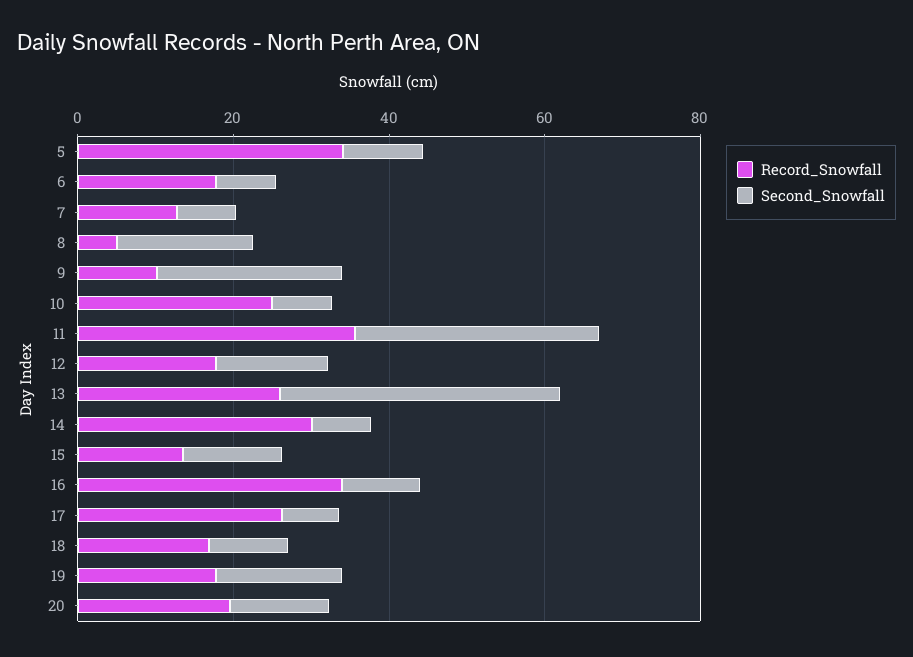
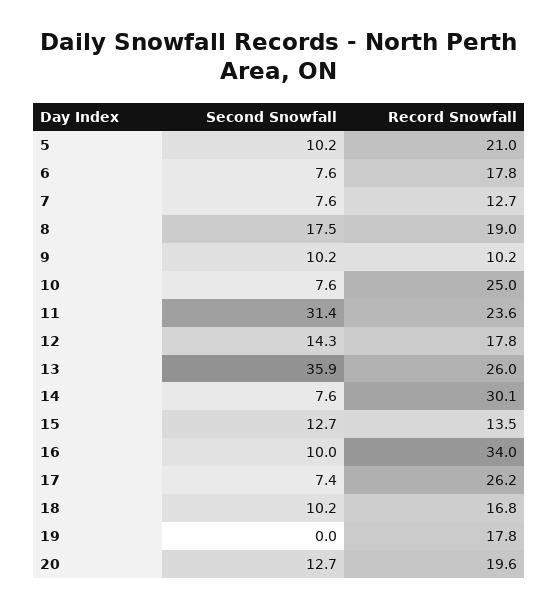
Record_Snowfall, 5: 35 -> 21
Record_Snowfall, 8: 5 -> 19
Second_Snowfall, 9: 25 -> 10.2
Record_Snowfall, 11: 35 -> 23.6
Second_Snowfall, 19: 15 -> 0

